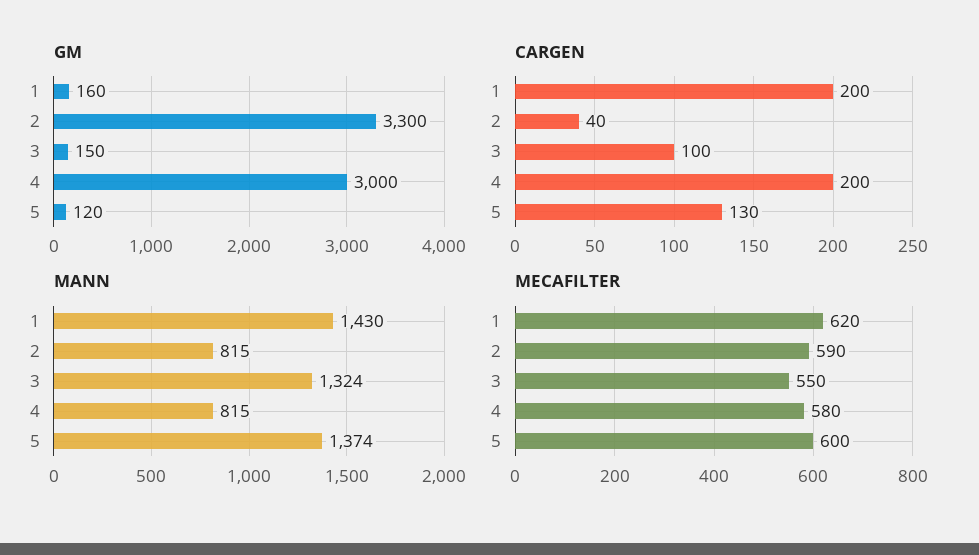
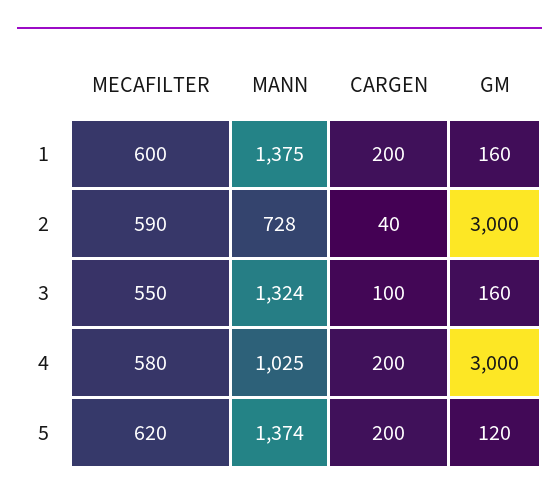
GM, 2: 3300 -> 3000
GM, 3: 150 -> 160
CARGEN, 5: 130 -> 200
MANN, 1: 1430 -> 1375
MANN, 2: 815 -> 728
MANN, 4: 815 -> 1025
MECAFILTER, 1: 620 -> 600
MECAFILTER, 5: 600 -> 620

